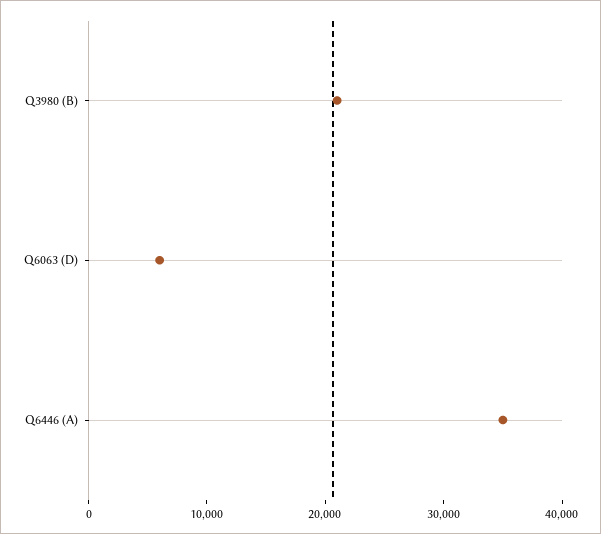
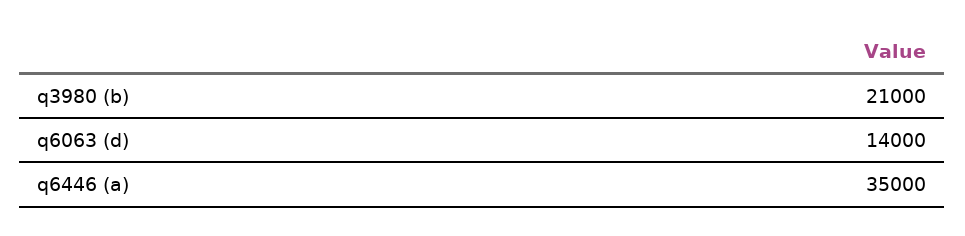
Q6063 (D): 6000 -> 14000

